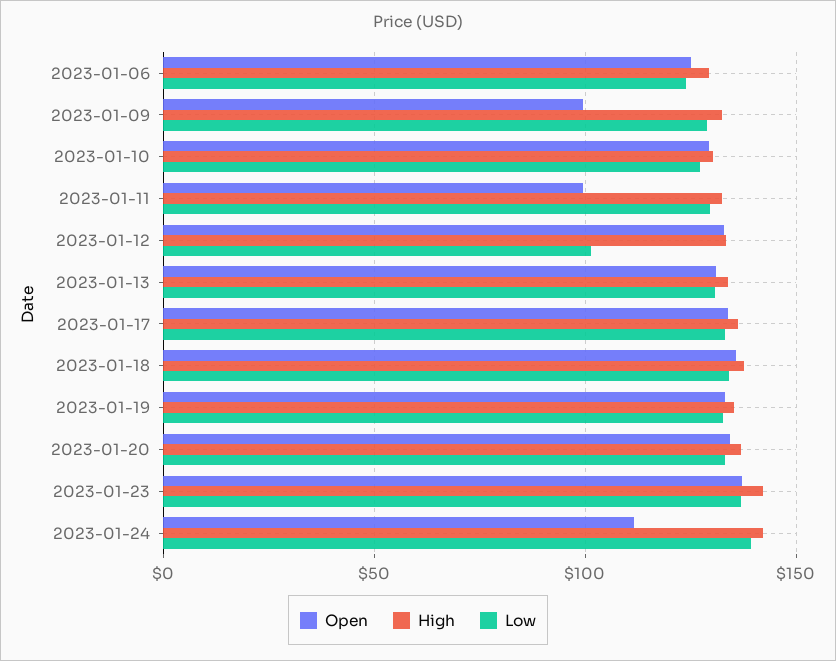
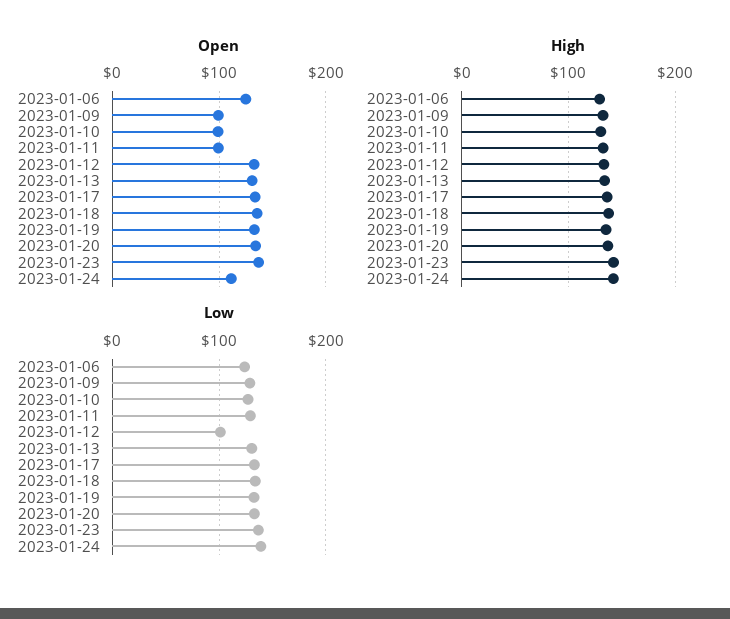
Open, 2023-01-10: 130 -> 100

